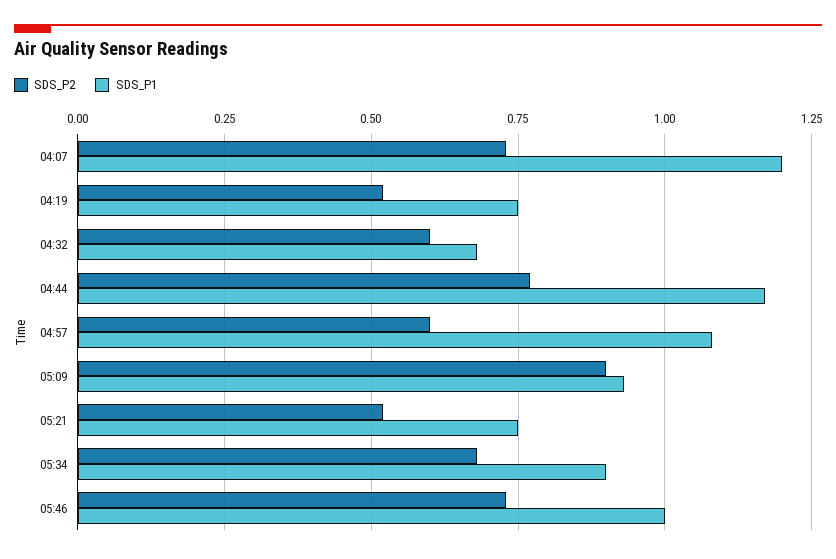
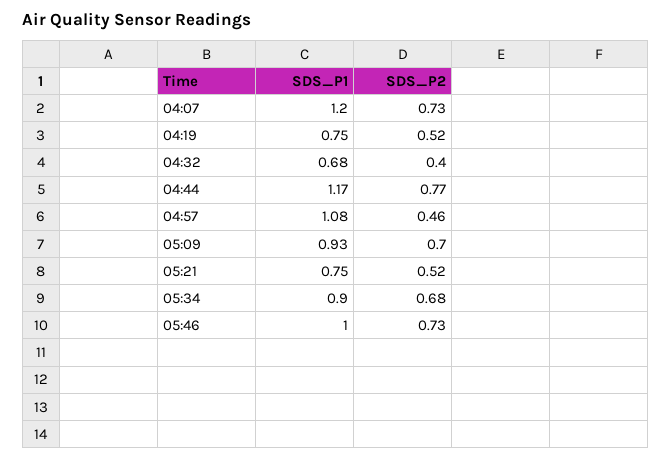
SDS_P2, 04:32: 0.6 -> 0.4
SDS_P2, 04:57: 0.6 -> 0.46
SDS_P2, 05:09: 0.9 -> 0.7

